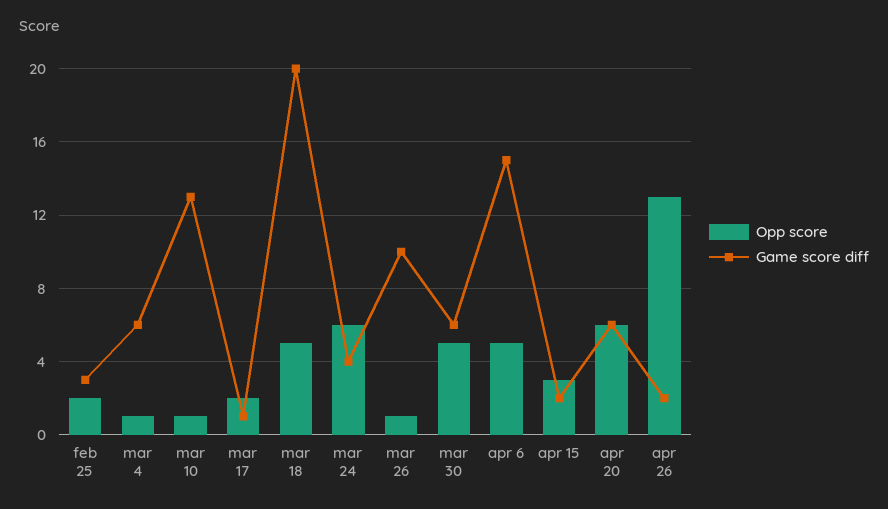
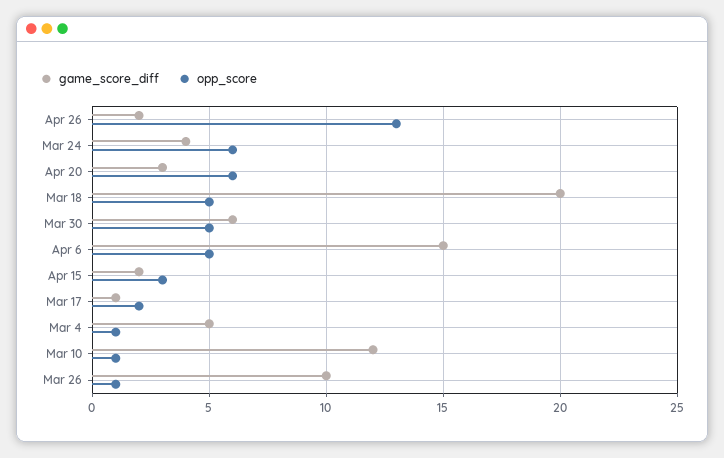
Opp score, feb 25: 2 -> none
Game score diff, feb 25: 3 -> none
Game score diff, mar 4: 6 -> 5
Game score diff, mar 10: 13 -> 12
Game score diff, apr 20: 6 -> 3

